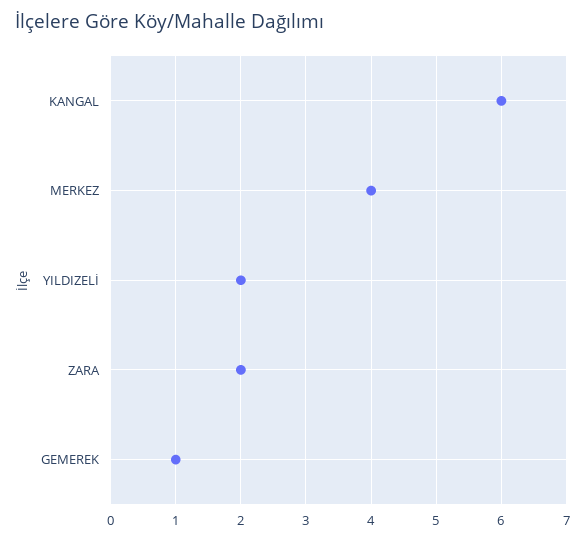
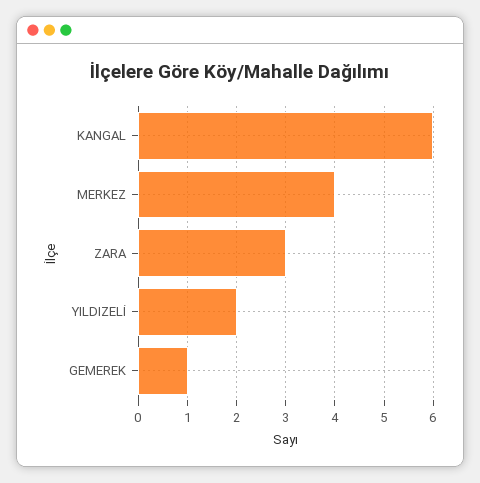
ZARA: 2 -> 3

